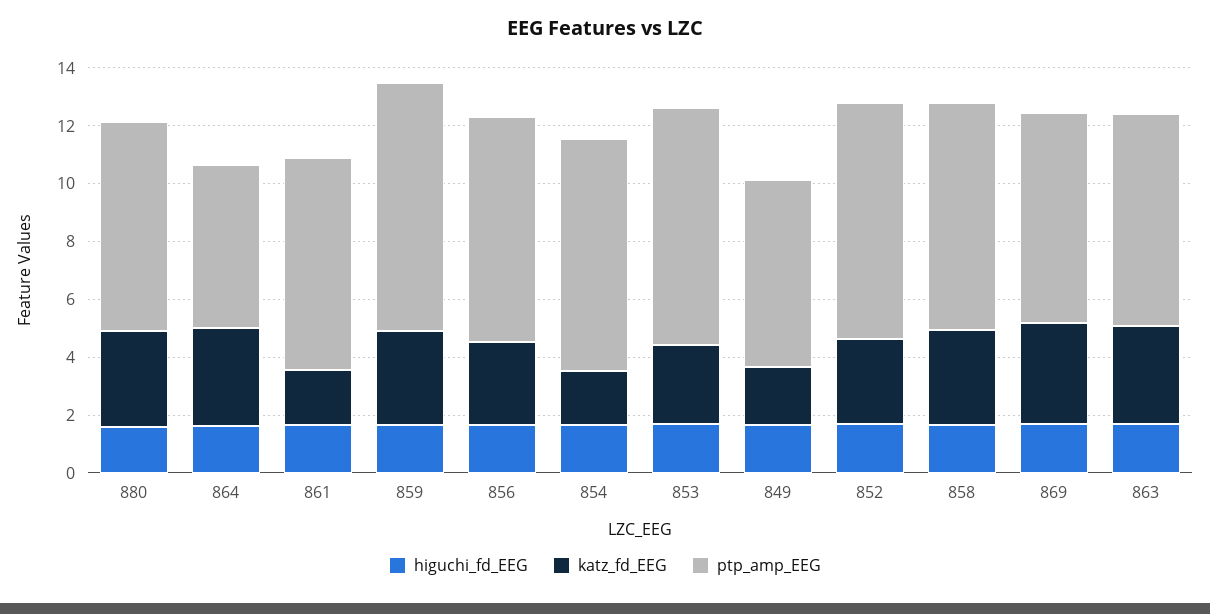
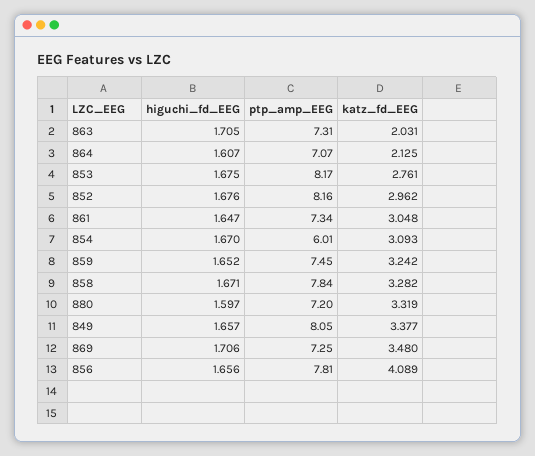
katz_fd_EEG, 864: 3.5 -> 2.125
ptp_amp_EEG, 864: 5.5 -> 7.07
katz_fd_EEG, 861: 2 -> 3.048
ptp_amp_EEG, 859: 8.5 -> 7.45
katz_fd_EEG, 856: 3 -> 4.089
katz_fd_EEG, 854: 2 -> 3.093
ptp_amp_EEG, 854: 8 -> 6.01
katz_fd_EEG, 849: 2 -> 3.377
ptp_amp_EEG, 849: 6.5 -> 8.05
katz_fd_EEG, 863: 3.5 -> 2.031

